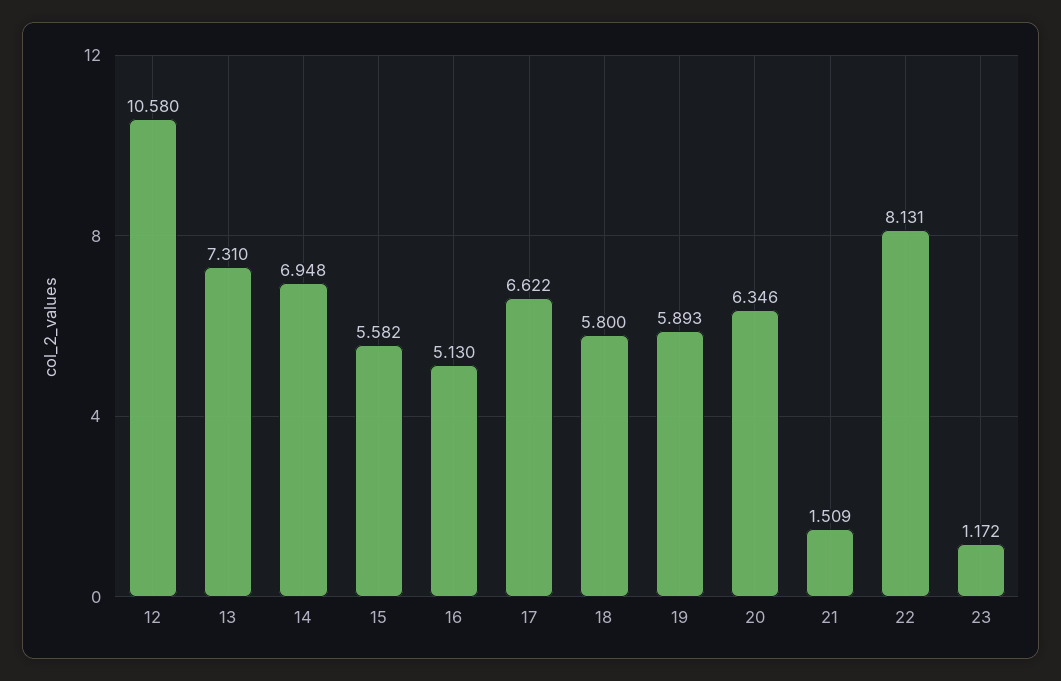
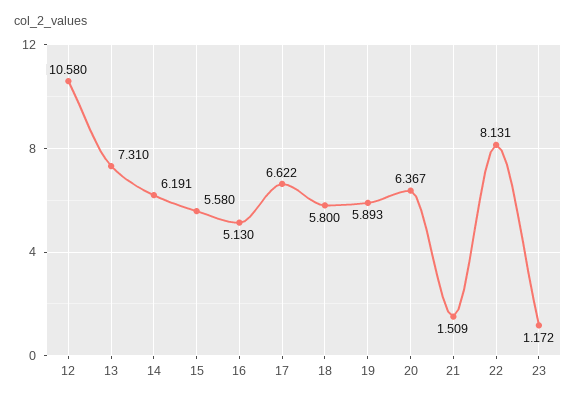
14: 6.948 -> 6.191
15: 5.582 -> 5.58
20: 6.346 -> 6.367

